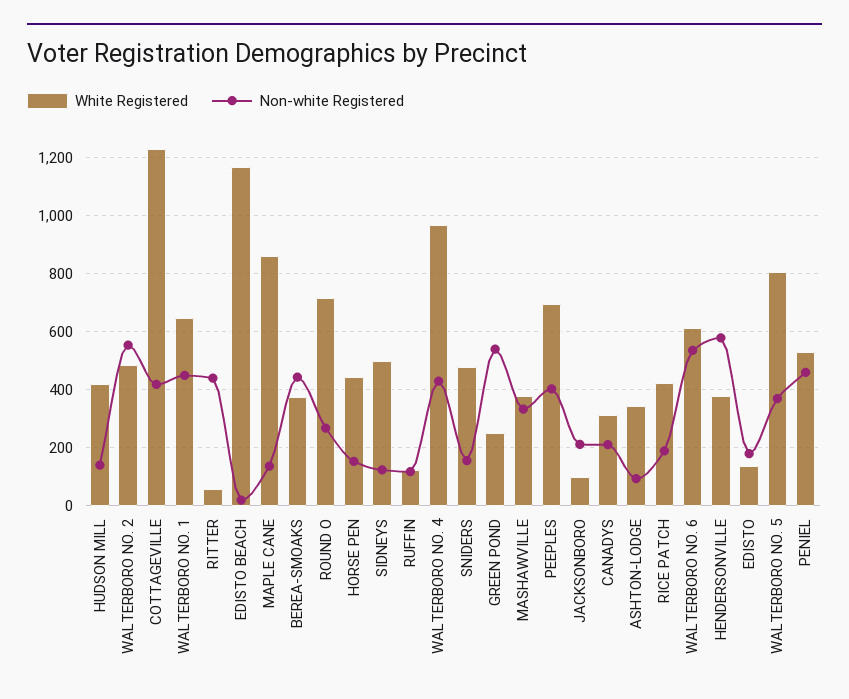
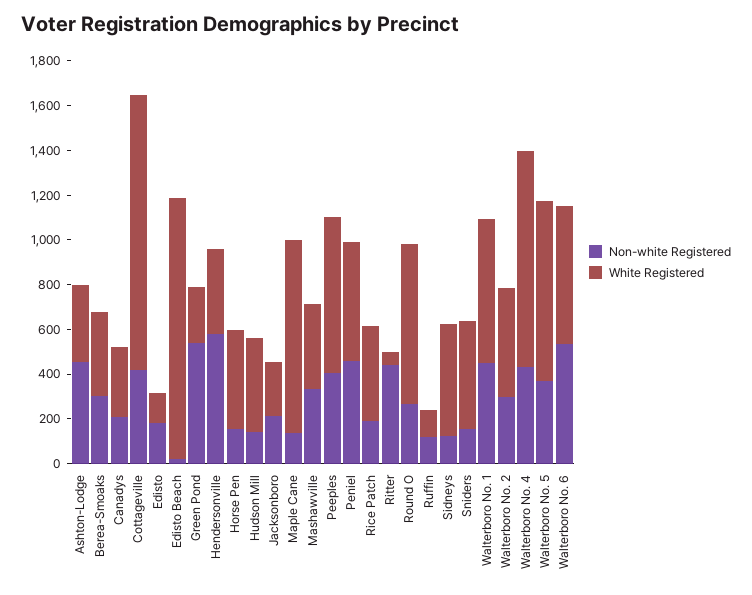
Non-white Registered, WALTERBORO NO. 2: 550 -> 300
Non-white Registered, BEREA-SMOAKS: 450 -> 300
White Registered, JACKSONBORO: 100 -> 250
Non-white Registered, ASHTON-LODGE: 100 -> 450

